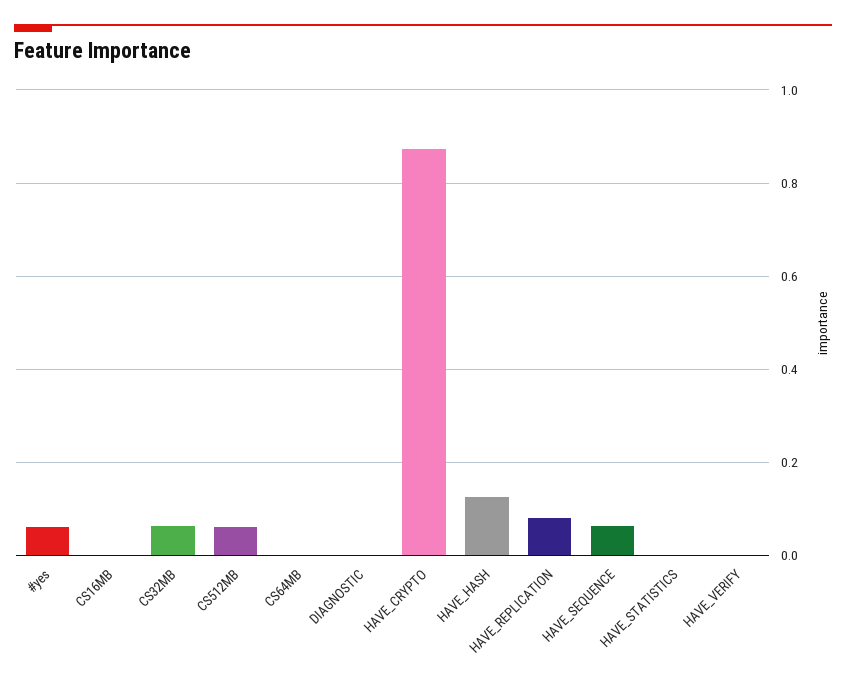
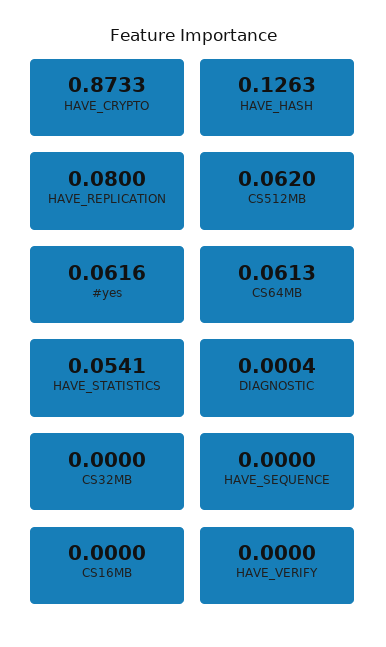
CS32MB: 0.06 -> 0
CS64MB: 0 -> 0.0613
HAVE_SEQUENCE: 0.06 -> 0
HAVE_STATISTICS: 0 -> 0.0541

